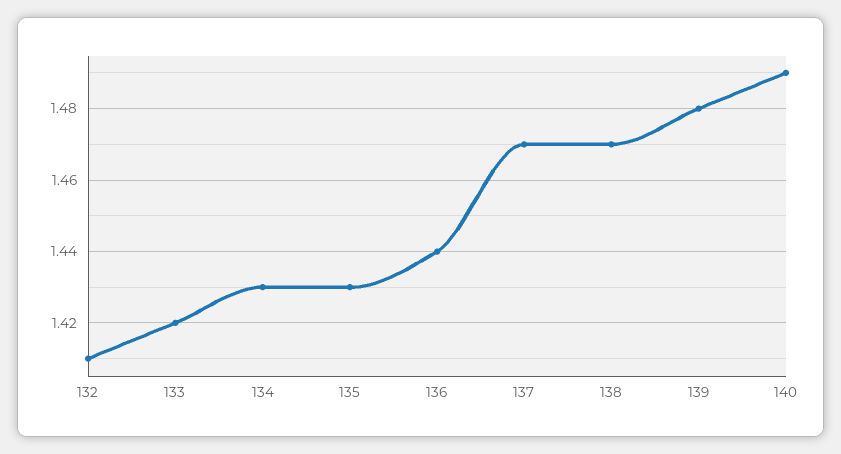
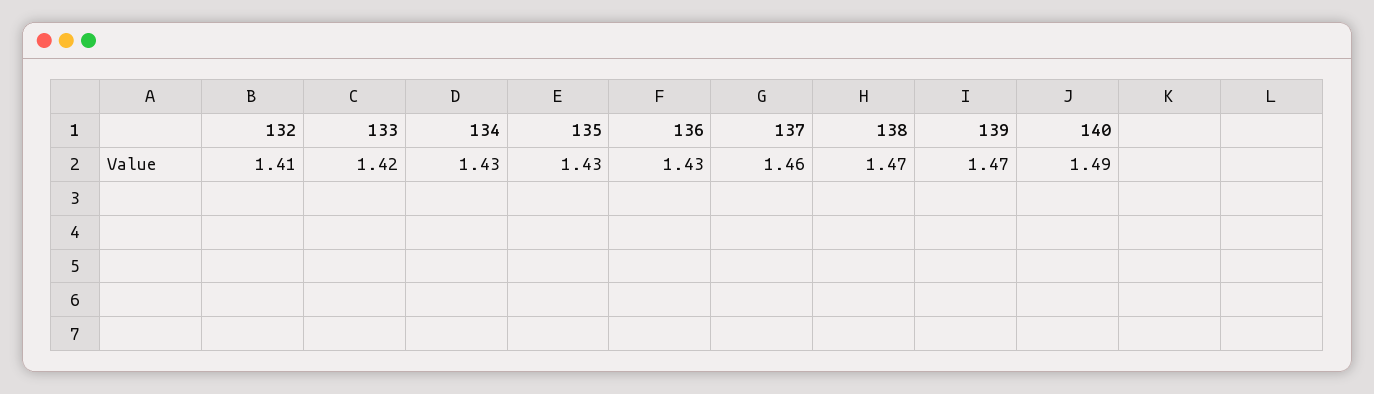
136: 1.44 -> 1.43
137: 1.47 -> 1.46
139: 1.48 -> 1.47

